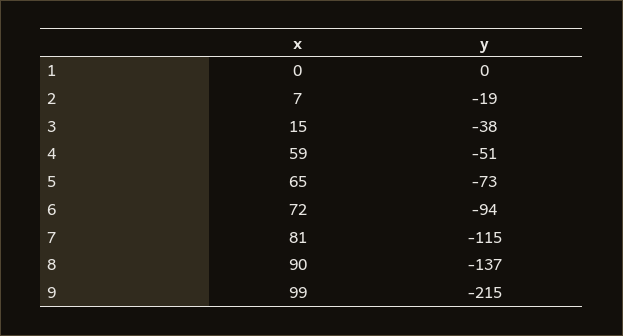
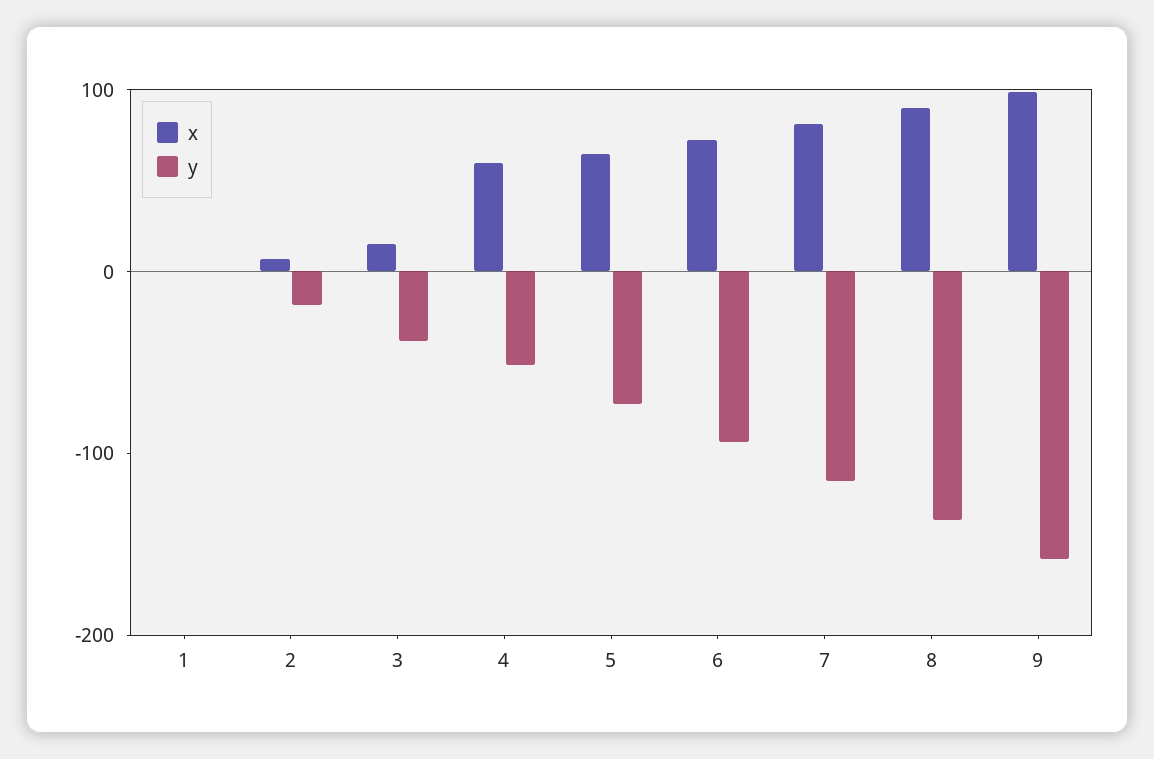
y, 9: -215 -> -160

